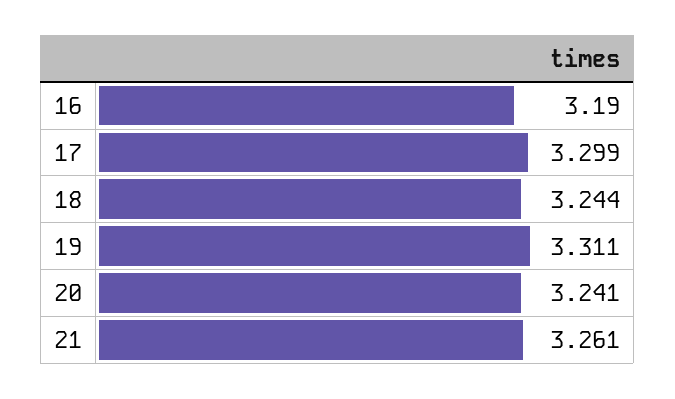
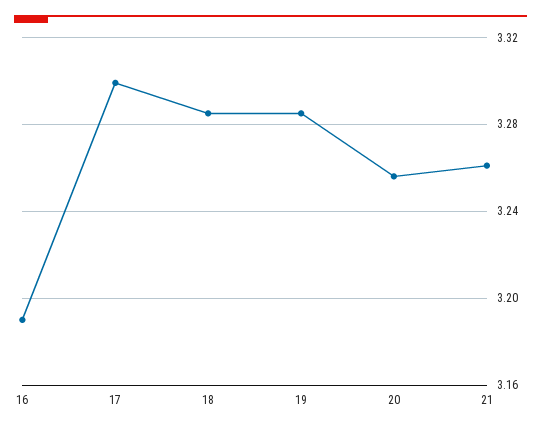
18: 3.244 -> 3.285
19: 3.311 -> 3.285
20: 3.241 -> 3.255

